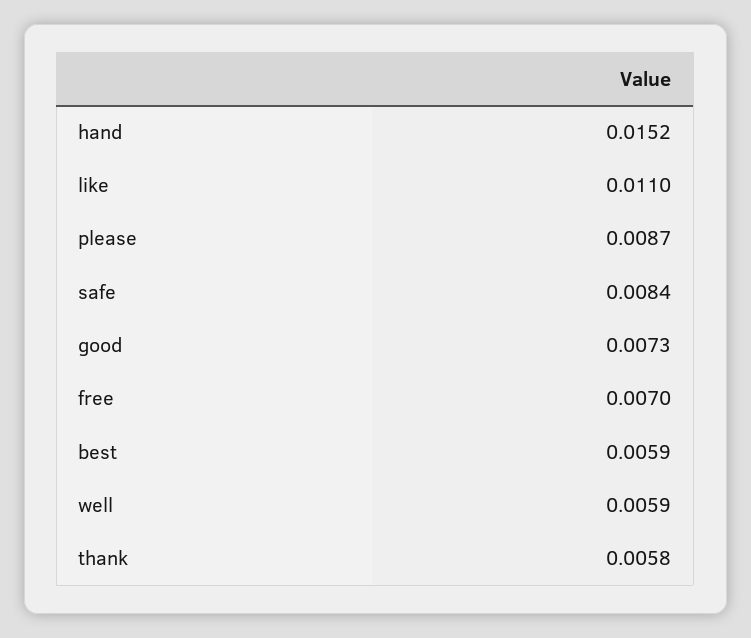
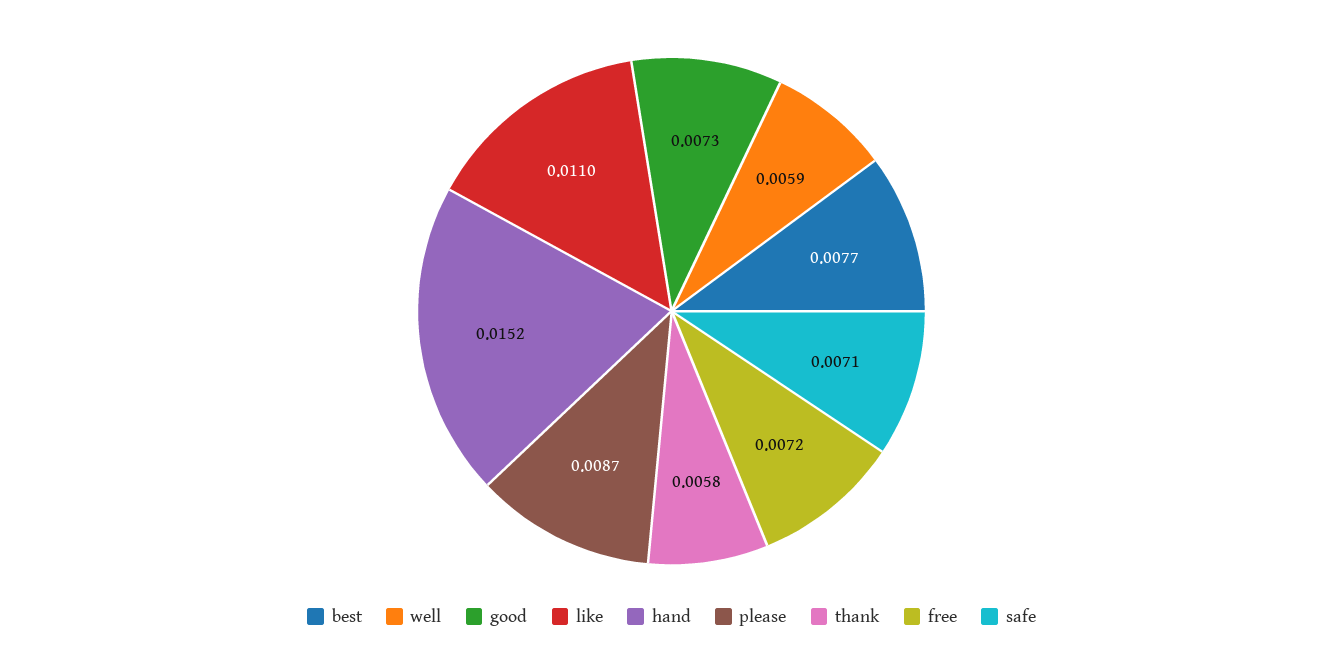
safe: 0.0084 -> 0.0071
free: 0.007 -> 0.0072
best: 0.0059 -> 0.0077

